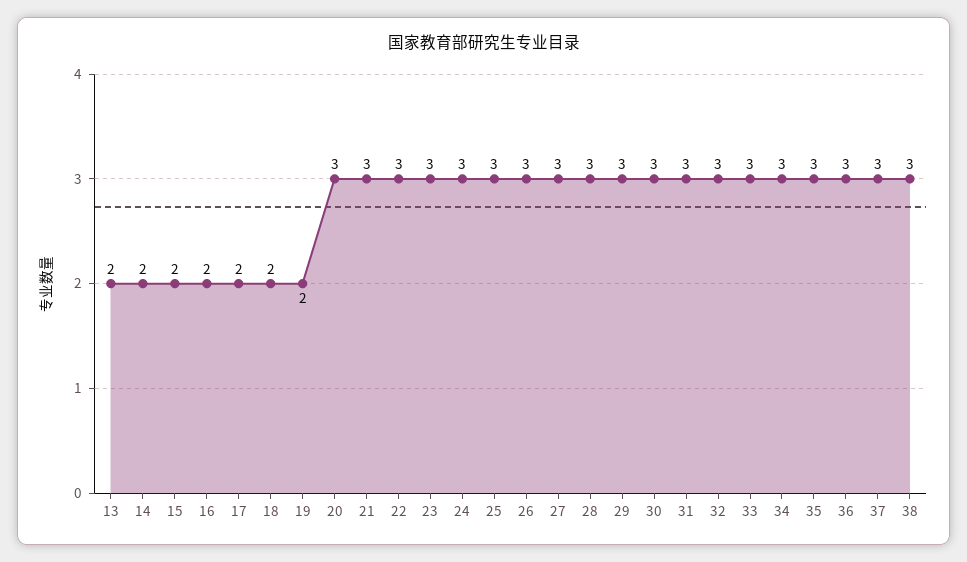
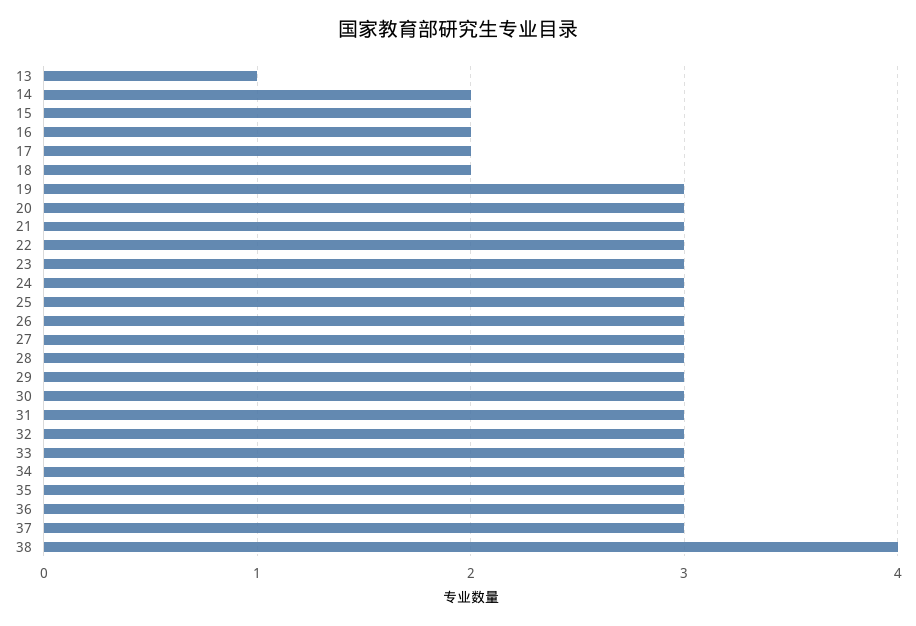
13: 2 -> 1
19: 2 -> 3
38: 3 -> 4

